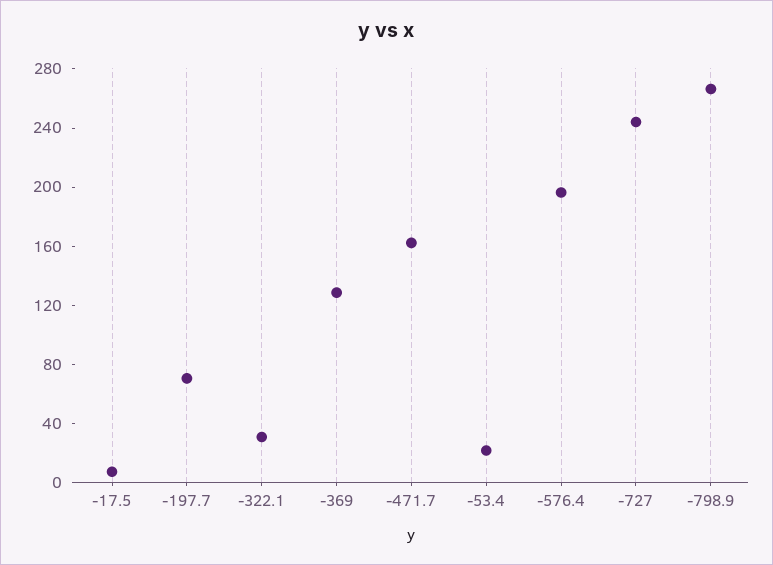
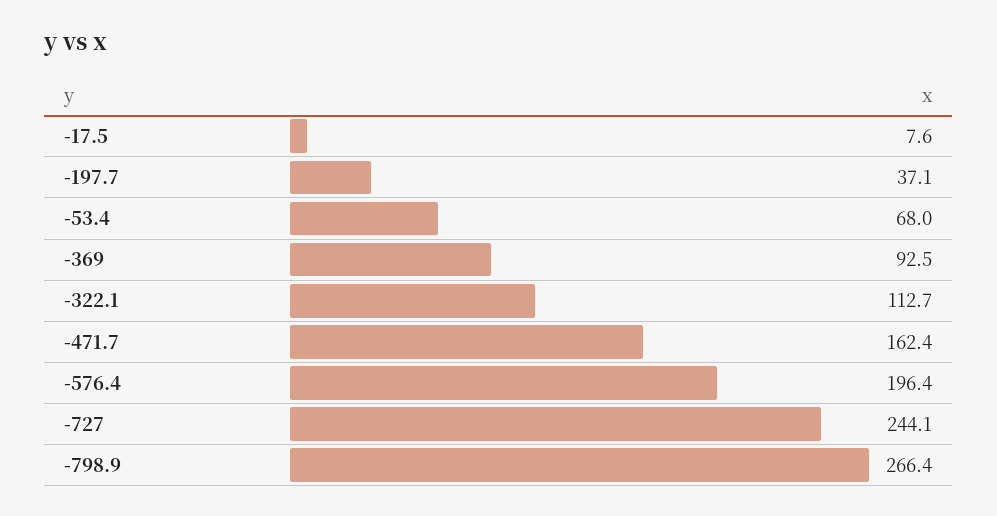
-197.7: 70 -> 37.1
-322.1: 30 -> 112.7
-369: 130 -> 92.5
-53.4: 20 -> 68

